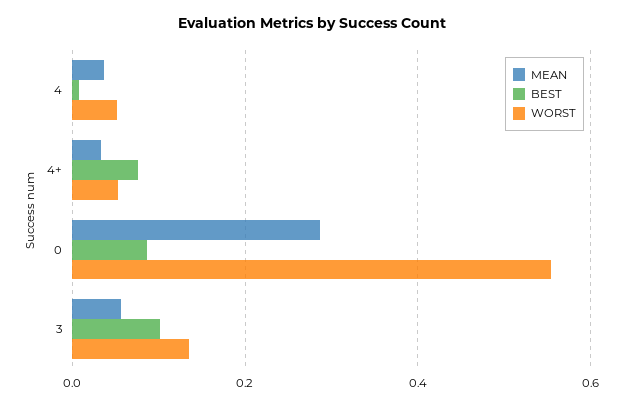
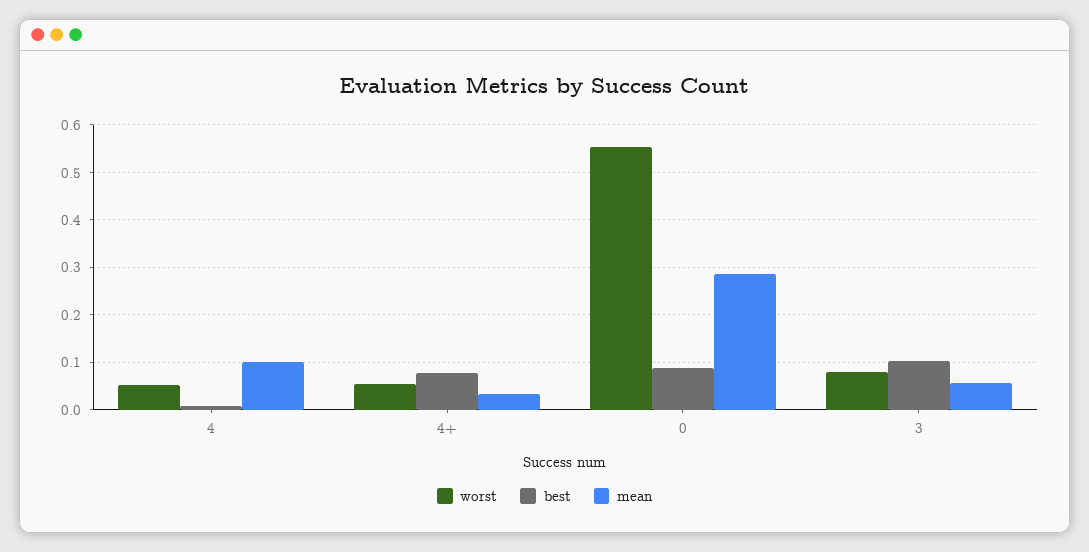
MEAN, 4: 0.04 -> 0.1
WORST, 3: 0.14 -> 0.08

